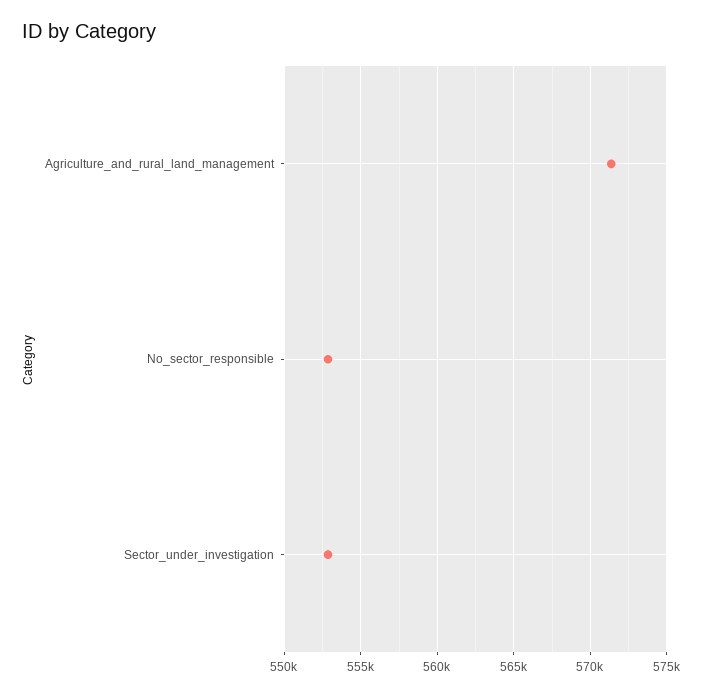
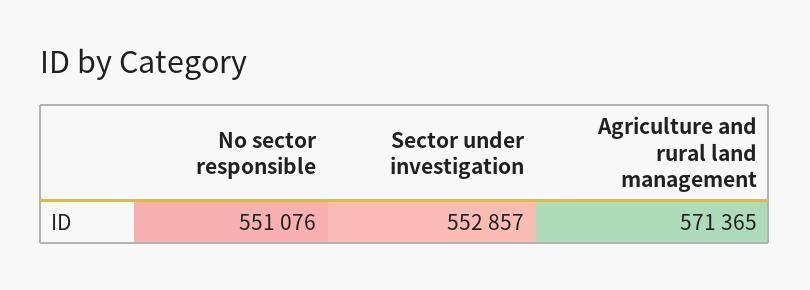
No_sector_responsible: 553000 -> 551076

